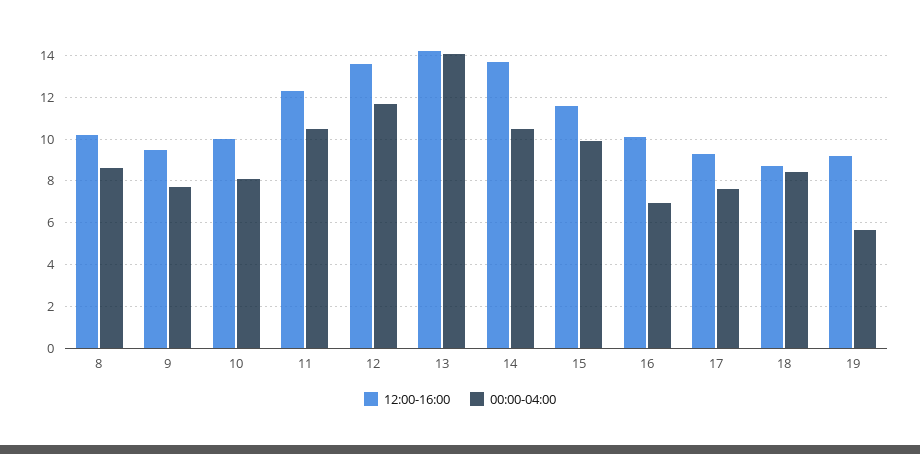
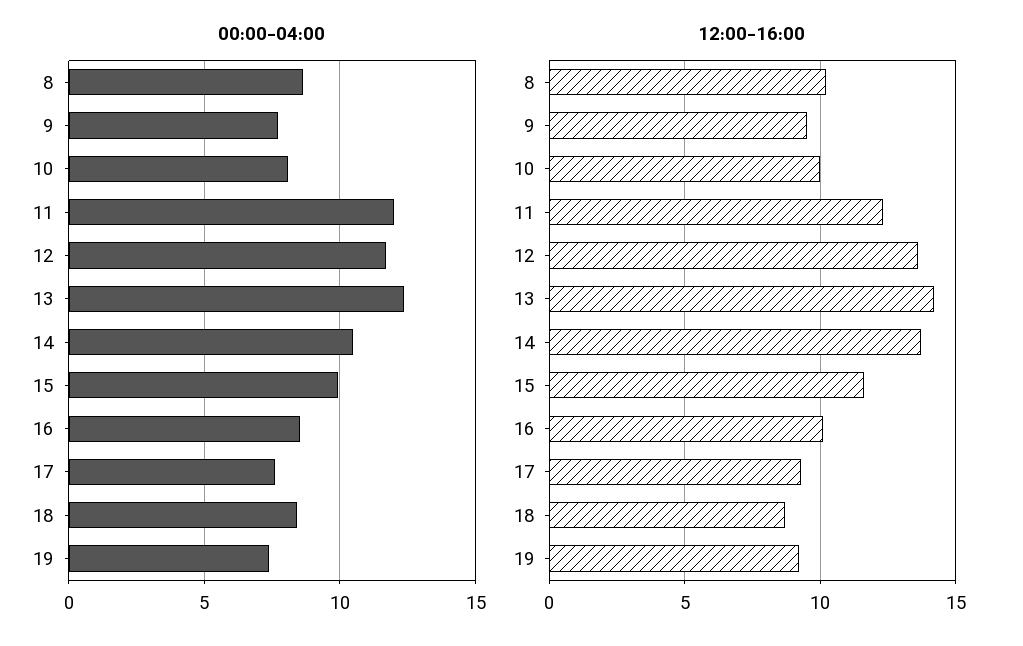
00:00-04:00, 11: 10.5 -> 12
00:00-04:00, 13: 14 -> 12.5
00:00-04:00, 16: 7 -> 8.5
00:00-04:00, 19: 5.5 -> 7.5

